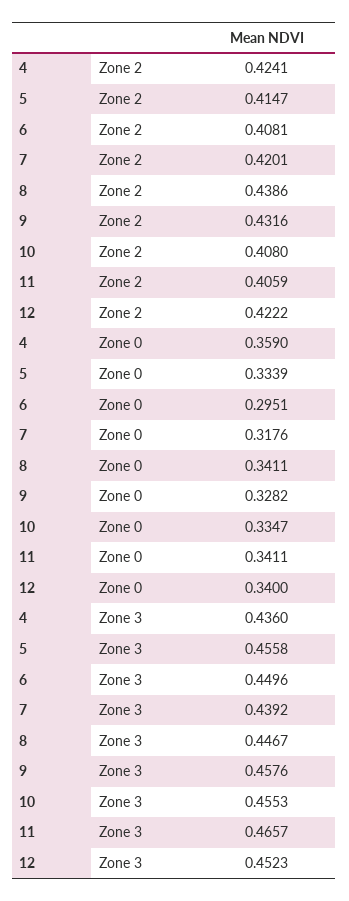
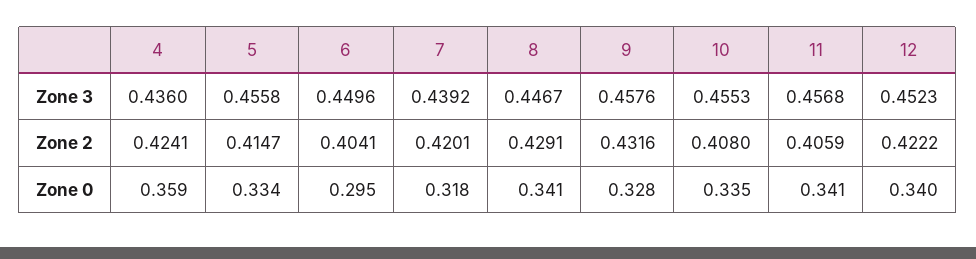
6, Zone 2: 0.4081 -> 0.4041
8, Zone 2: 0.4386 -> 0.4291
11, Zone 3: 0.4657 -> 0.4568

